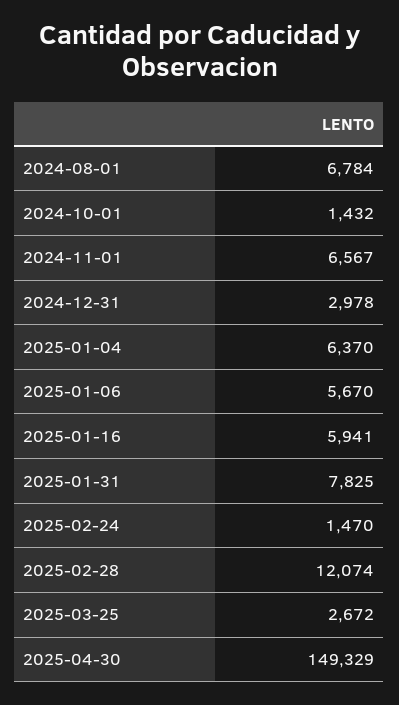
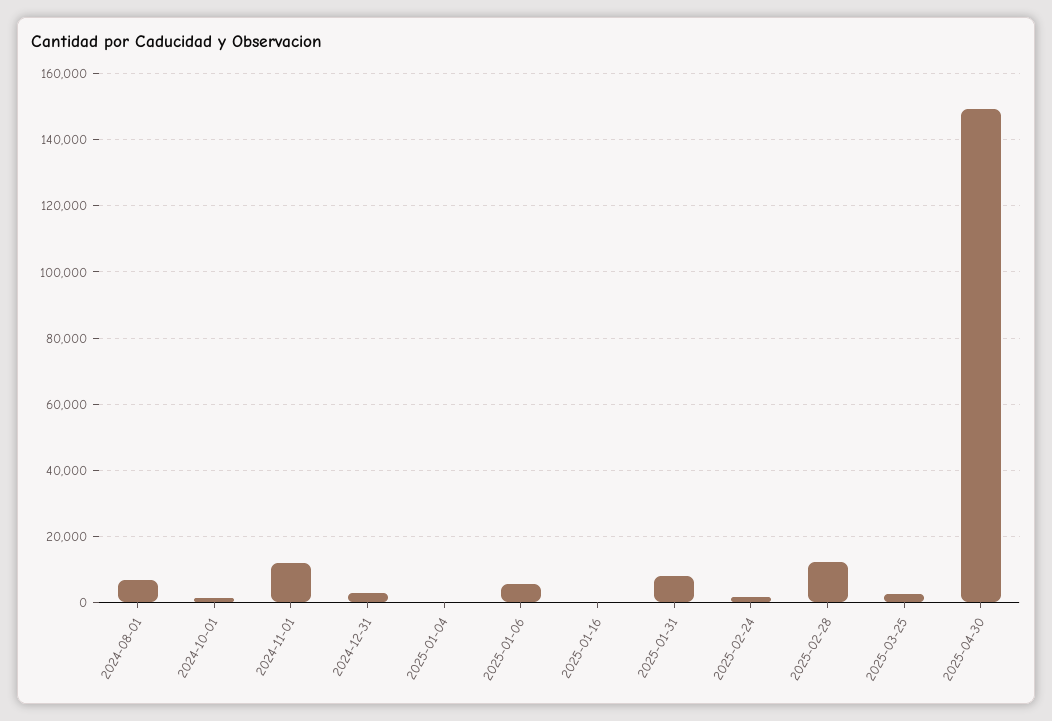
2024-11-01: 6567 -> 12000
2025-01-04: 6370 -> 0
2025-01-16: 5941 -> 0

